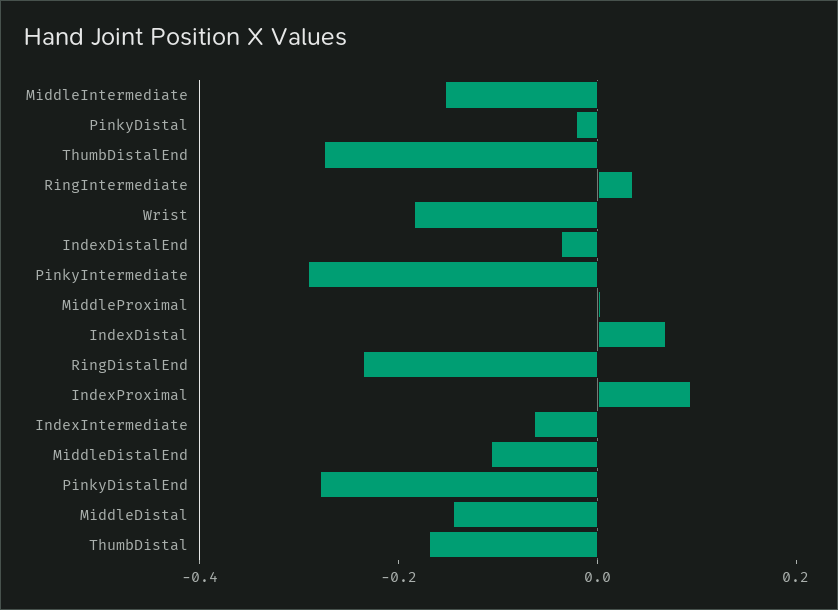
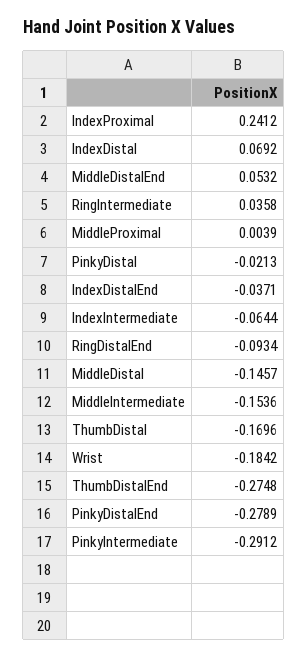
RingDistalEnd: -0.25 -> -0.0934
IndexProximal: 0.1 -> 0.2412
MiddleDistalEnd: -0.1 -> 0.0532

